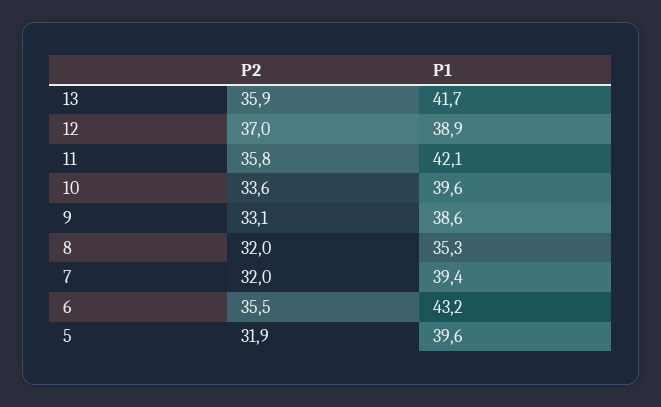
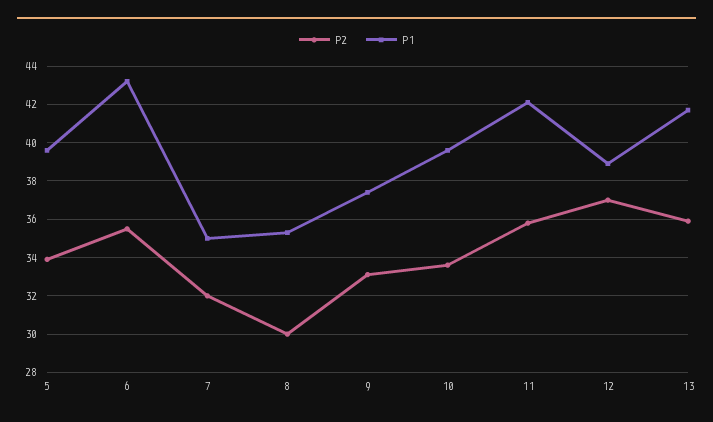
P1, 9: 38.6 -> 37.5
P2, 8: 32 -> 30
P1, 7: 39.4 -> 35
P2, 5: 31.9 -> 34

